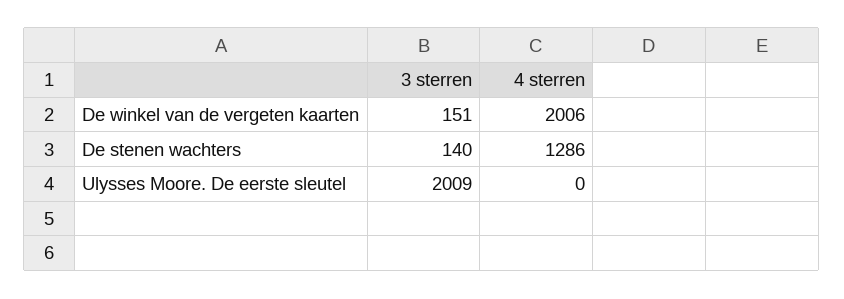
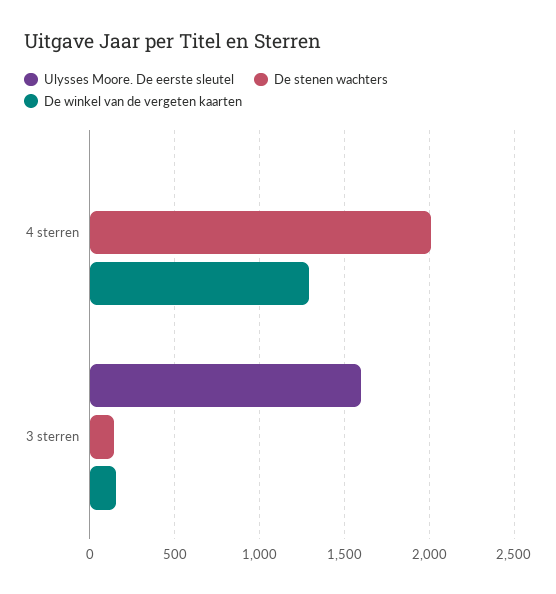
De winkel van de vergeten kaarten, 4 sterren: 2006 -> 1300
De stenen wachters, 4 sterren: 1286 -> 2000
Ulysses Moore. De eerste sleutel, 3 sterren: 2009 -> 1600

